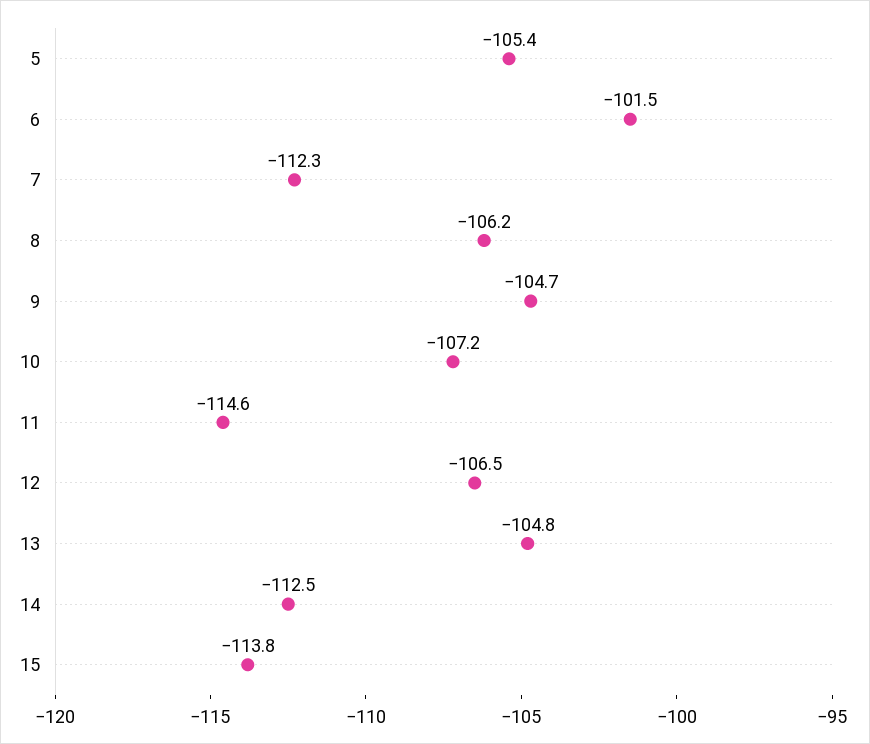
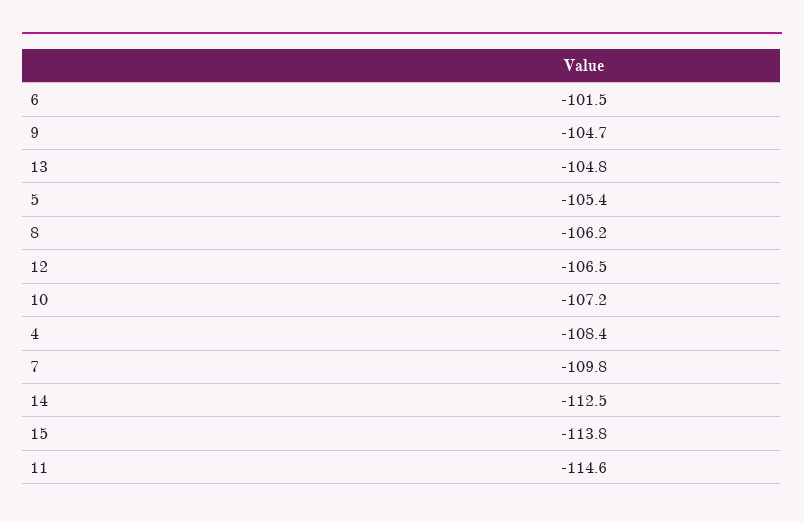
7: -112.3 -> -109.8
4: none -> -108.4

